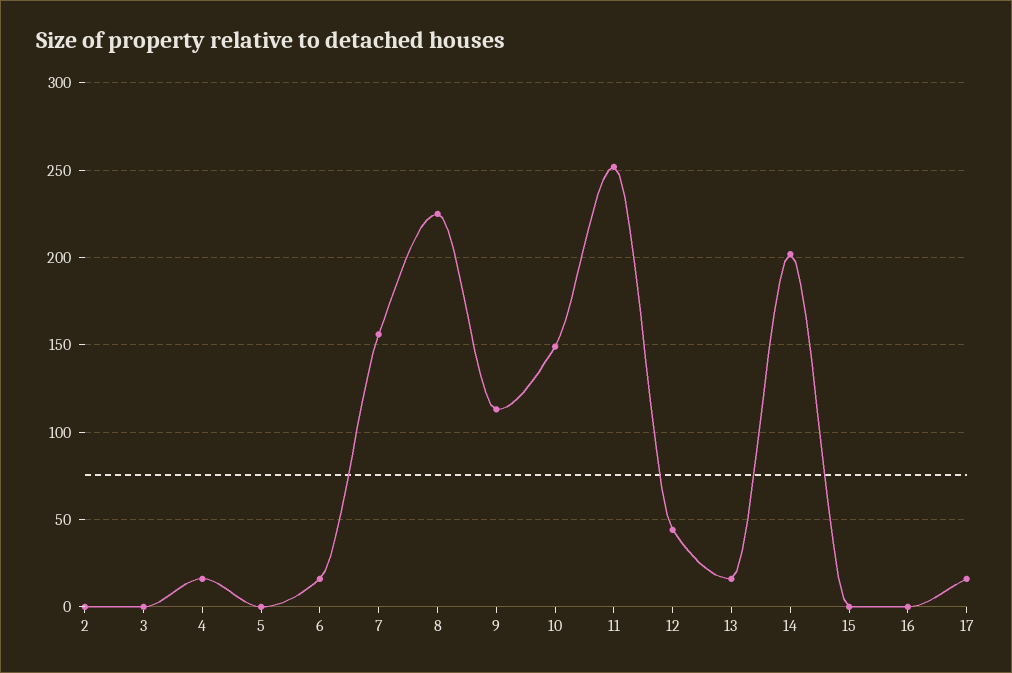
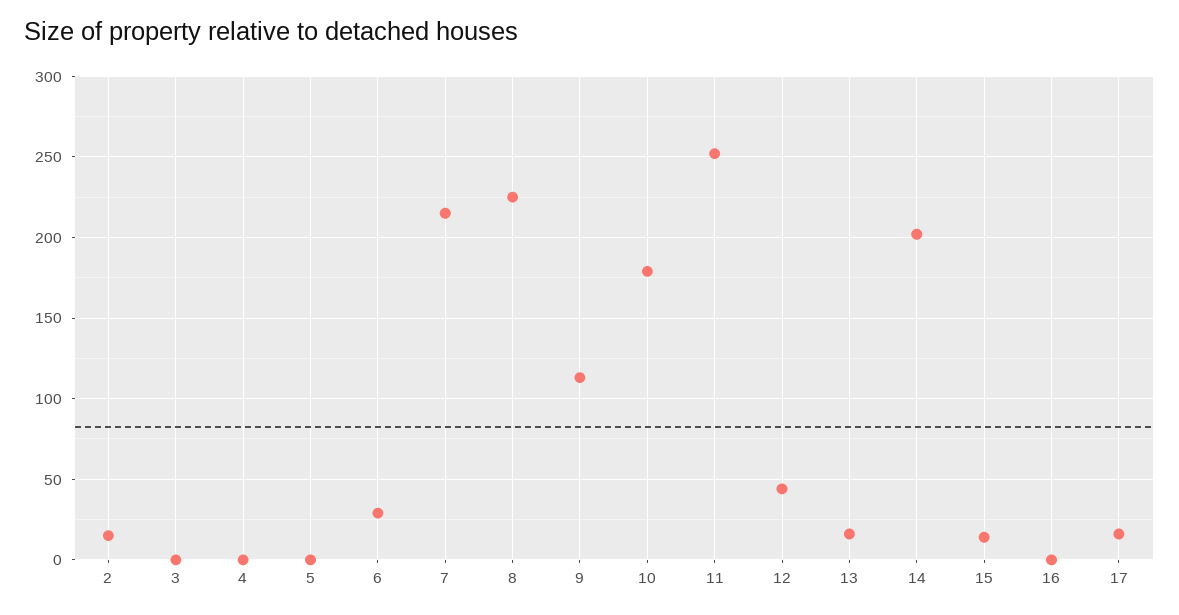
2: 0 -> 15
4: 15 -> 0
6: 15 -> 30
7: 155 -> 215
10: 150 -> 180
15: 0 -> 15

